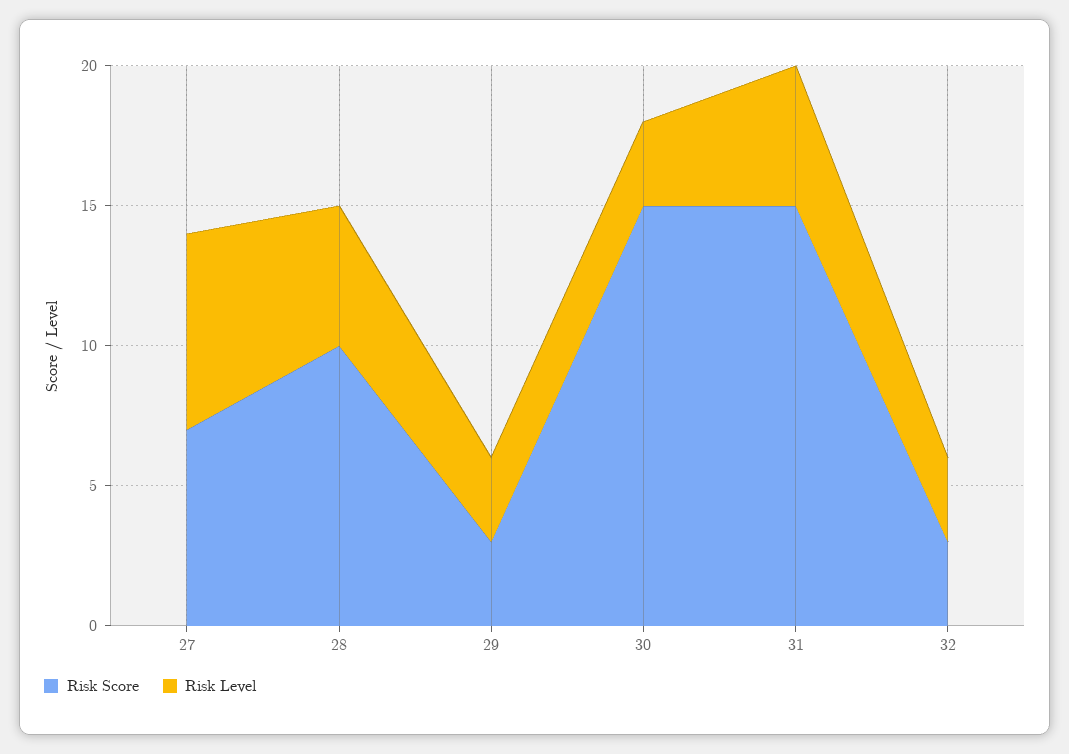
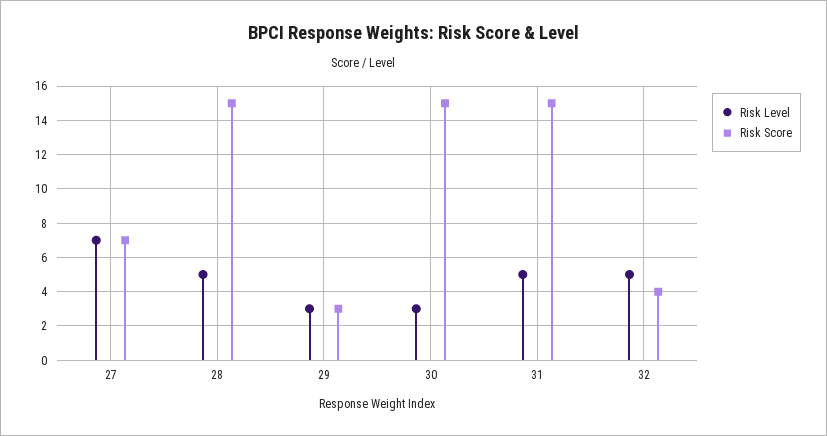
Risk Score, 28: 10 -> 15
Risk Score, 32: 3 -> 4
Risk Level, 32: 3 -> 5

